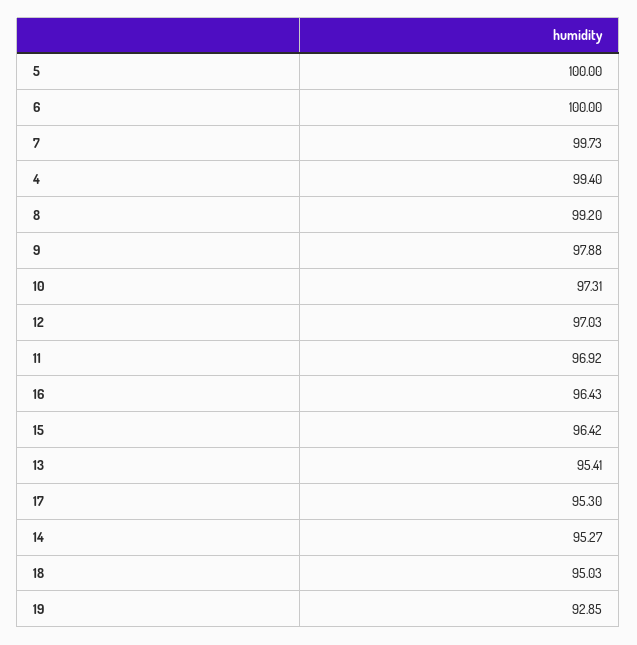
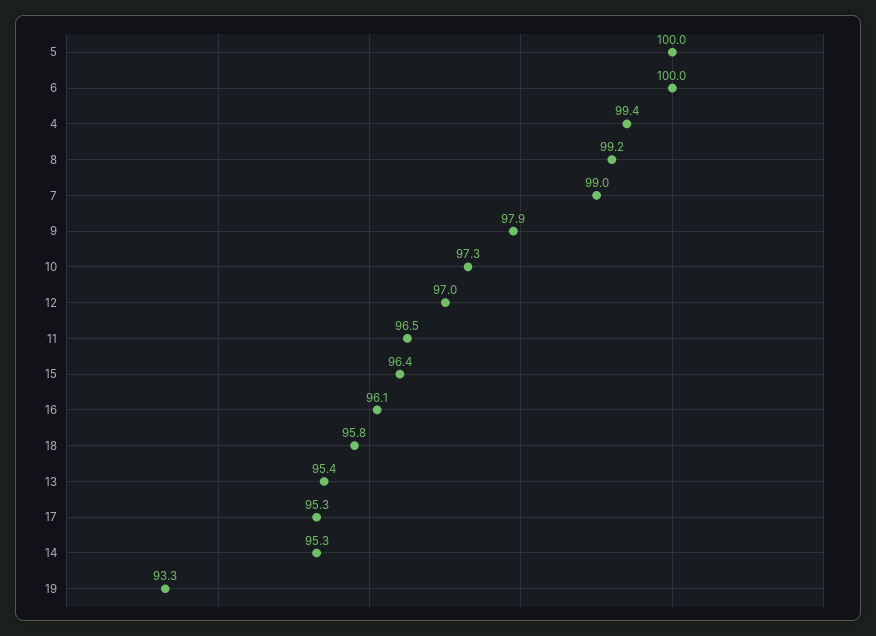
7: 99.73 -> 99
11: 96.92 -> 96.5
16: 96.43 -> 96.1
18: 95.03 -> 95.8
19: 92.85 -> 93.3

